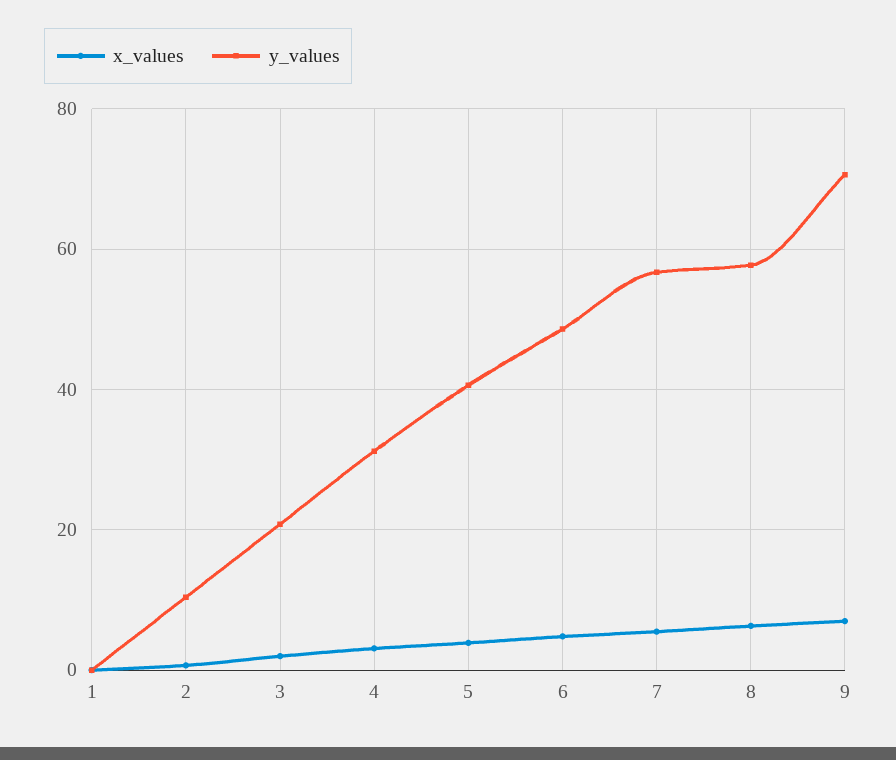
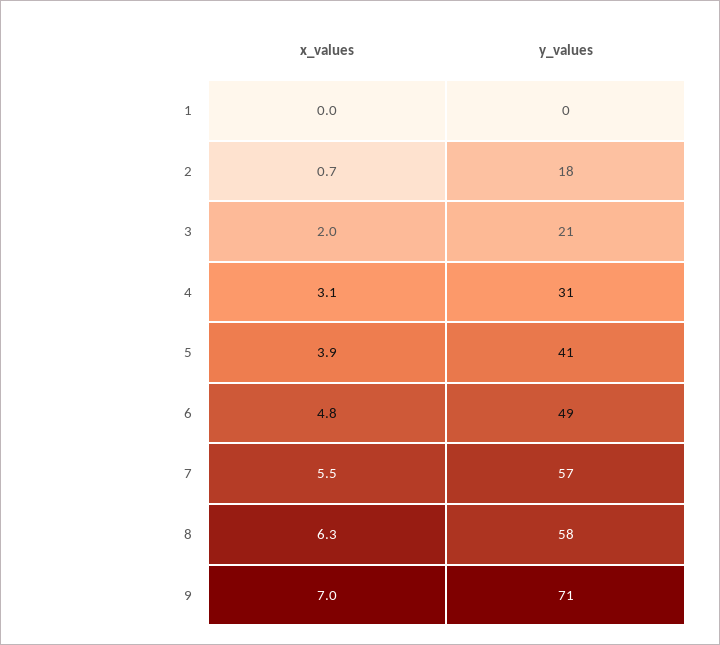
y_values, 2: 10 -> 18

